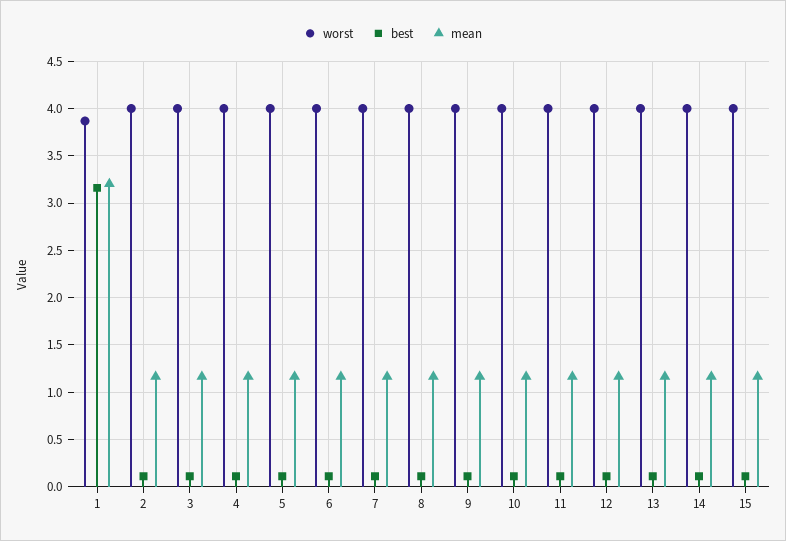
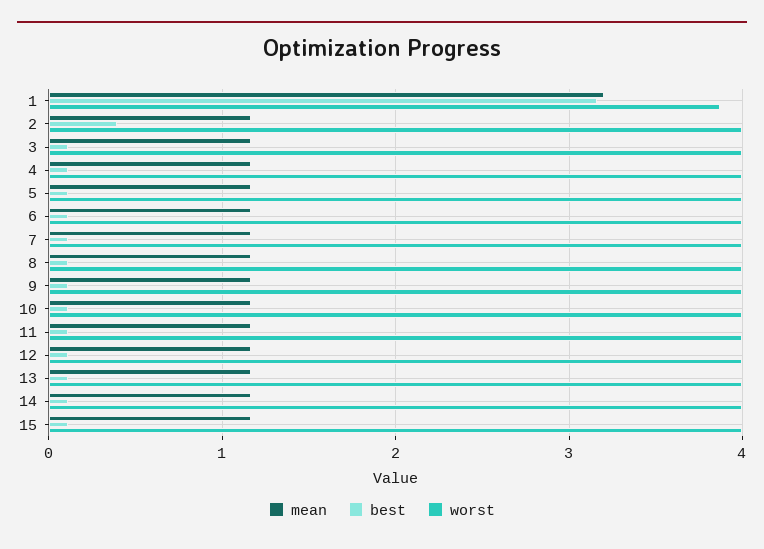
best, 2: 0.1 -> 0.4

